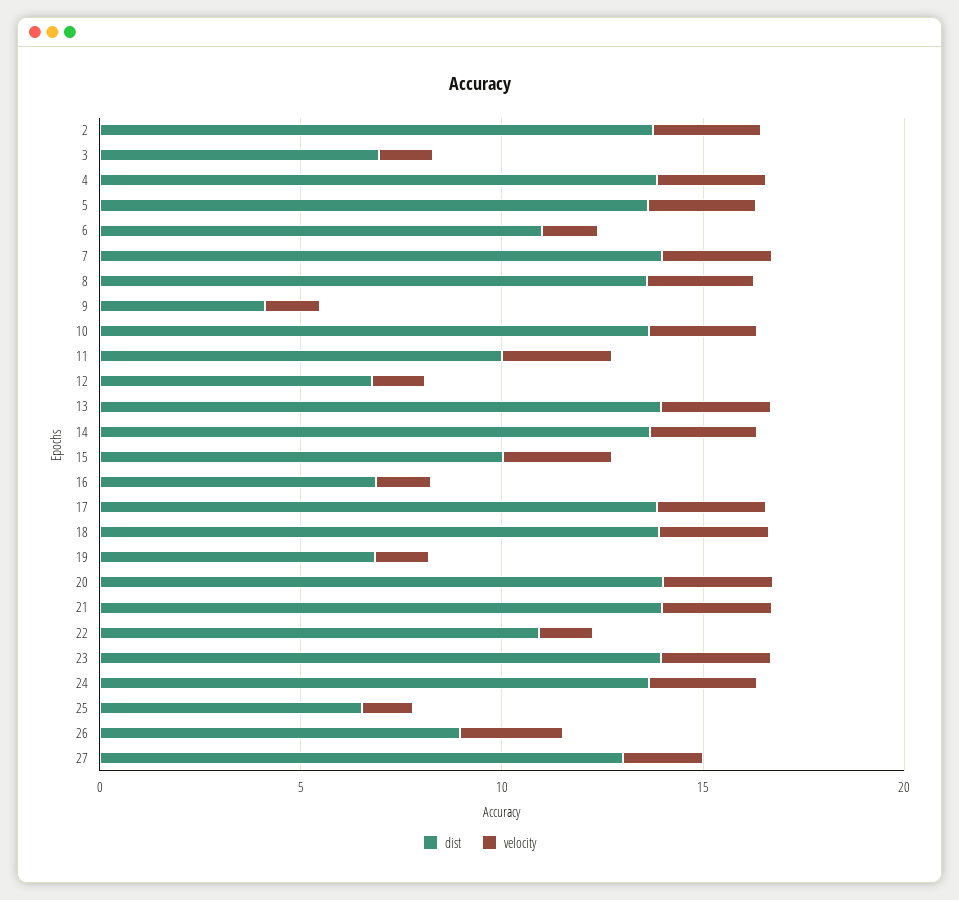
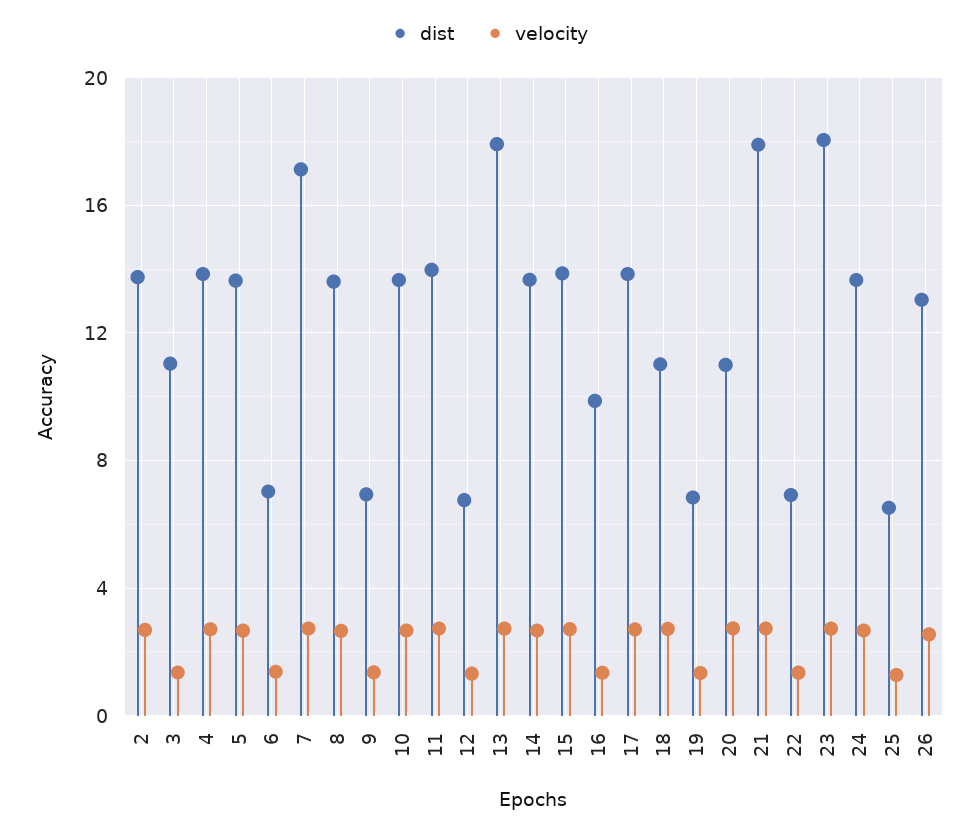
dist, 3: 7 -> 11
dist, 6: 11 -> 7
dist, 7: 14 -> 17
dist, 9: 4 -> 7
dist, 11: 10 -> 14
dist, 13: 14 -> 18
dist, 15: 10 -> 14
dist, 16: 7 -> 10
dist, 18: 14 -> 11
dist, 20: 14 -> 11
dist, 21: 14 -> 18
dist, 22: 11 -> 7
dist, 23: 14 -> 18
dist, 26: 9 -> 13
dist, 27: 13 -> none
velocity, 27: 2 -> none

